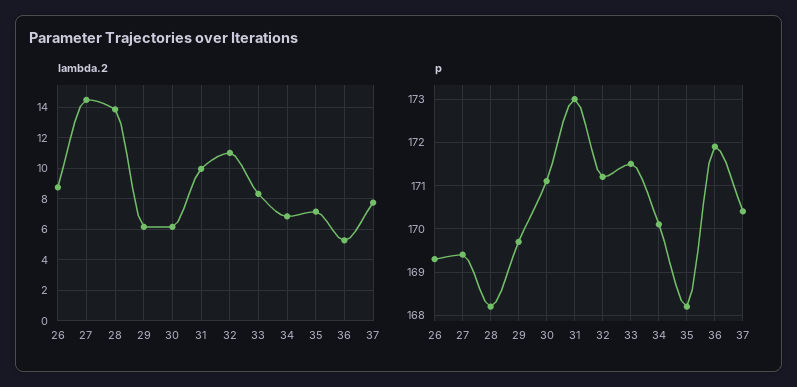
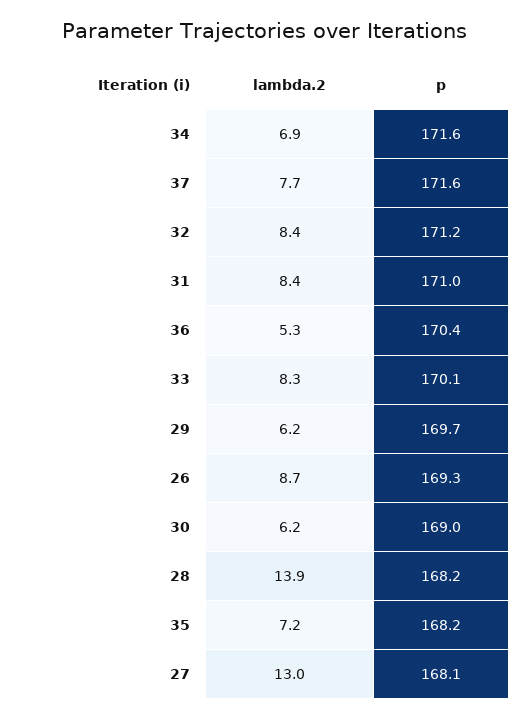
lambda.2, 27: 14.5 -> 13
lambda.2, 31: 10 -> 8.4
lambda.2, 32: 11 -> 8.4
p, 27: 169.5 -> 168.1
p, 30: 171 -> 169
p, 31: 173 -> 171
p, 33: 171.5 -> 170.1
p, 34: 170 -> 171.6
p, 36: 172 -> 170.4
p, 37: 170.5 -> 171.6

